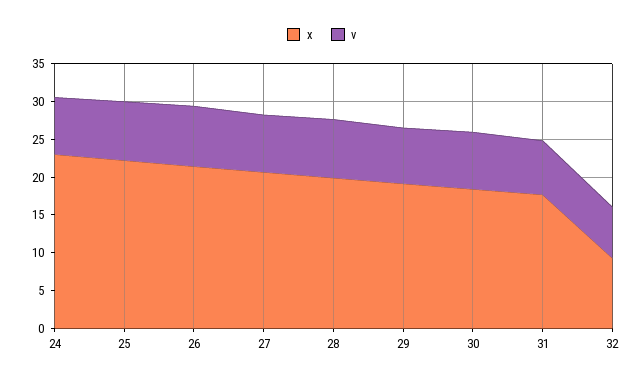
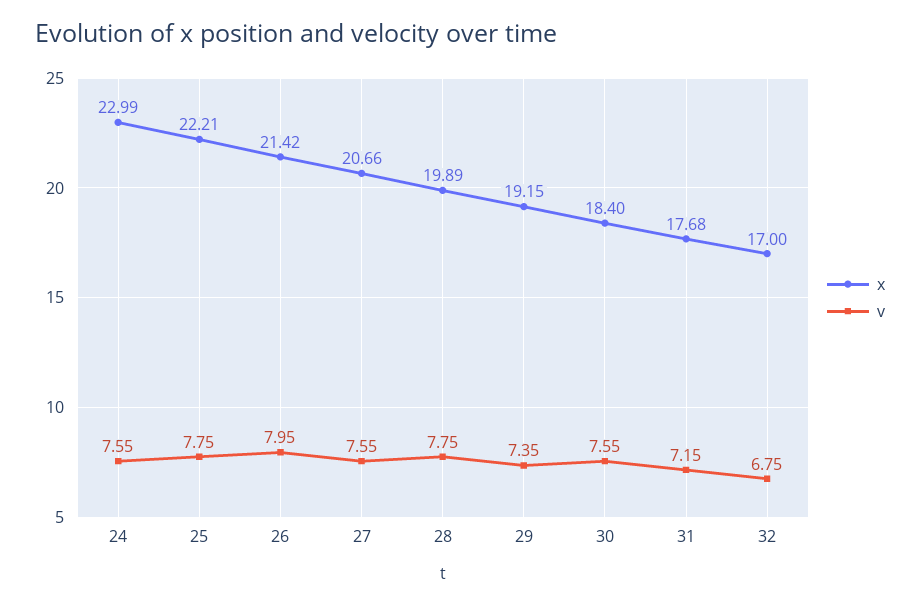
x, 32: 10 -> 17

